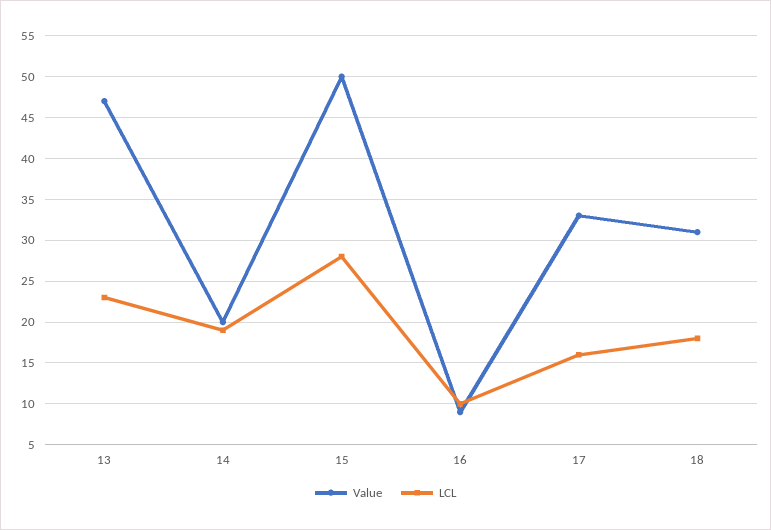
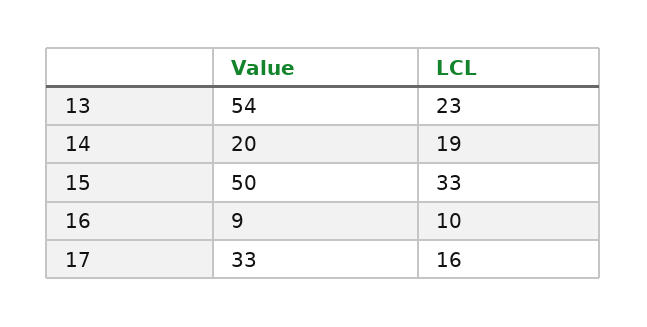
Value, 13: 47 -> 54
LCL, 15: 28 -> 33
Value, 18: 31 -> none
LCL, 18: 18 -> none

